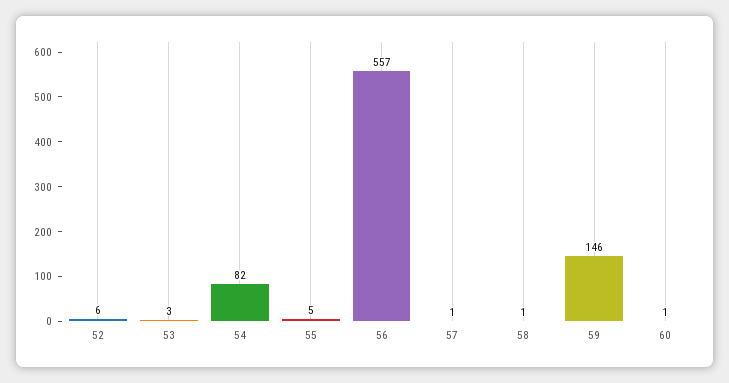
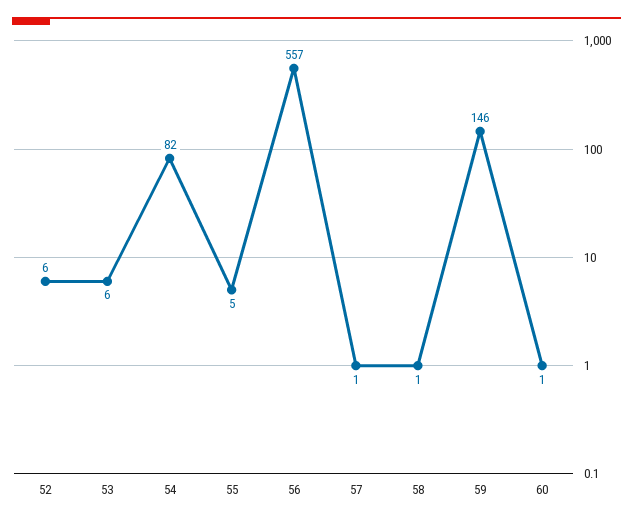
53: 3 -> 6

